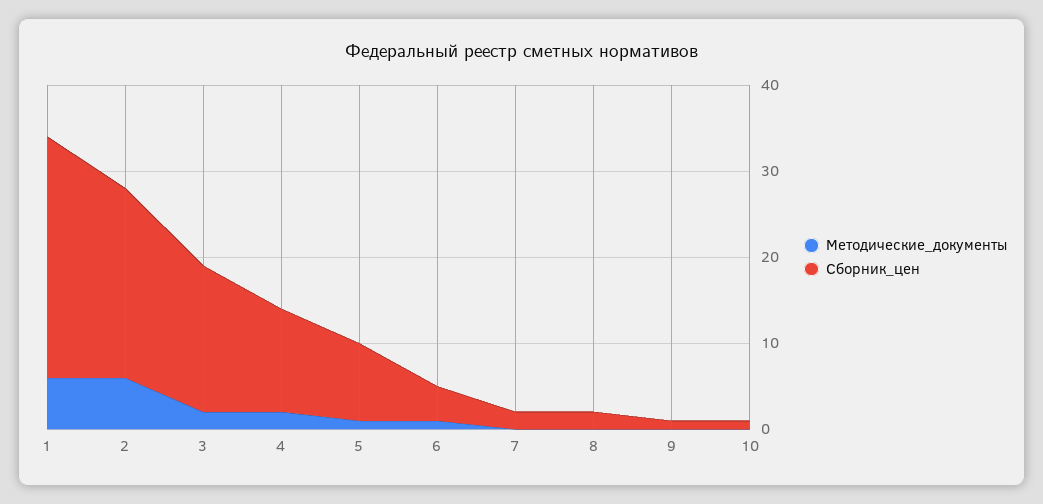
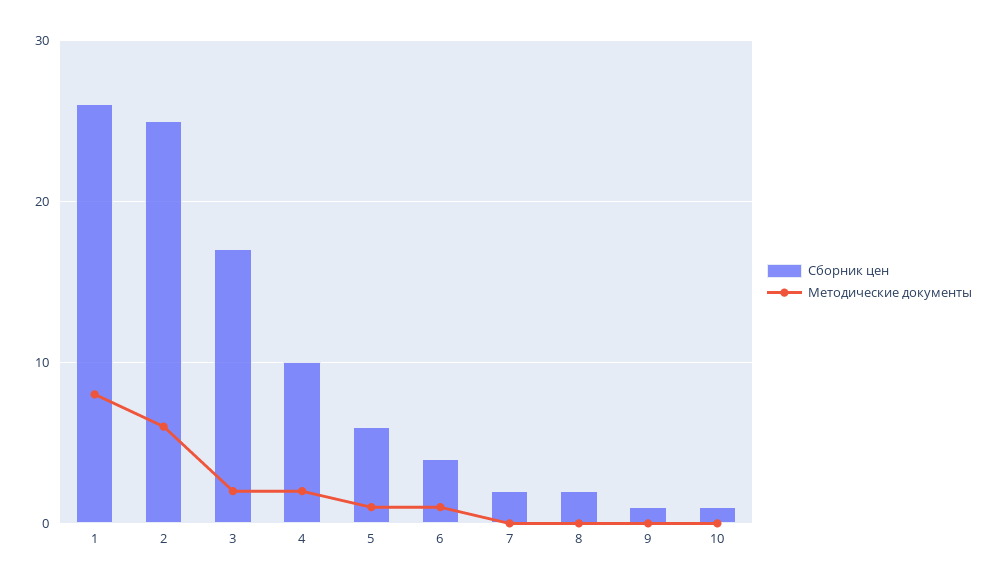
Методические_документы, 1: 6 -> 8
Сборник_цен, 1: 28 -> 26
Сборник_цен, 2: 22 -> 25
Сборник_цен, 4: 12 -> 10
Сборник_цен, 5: 9 -> 6

